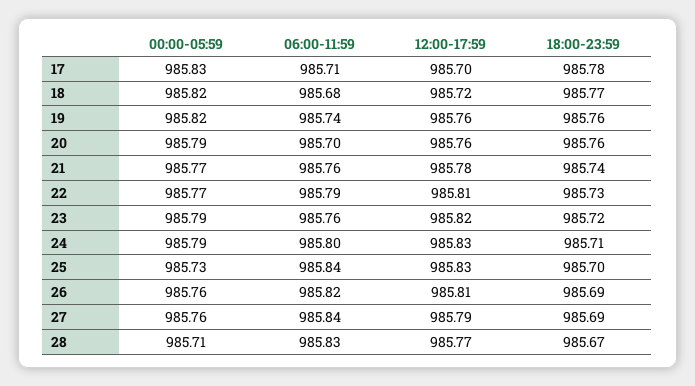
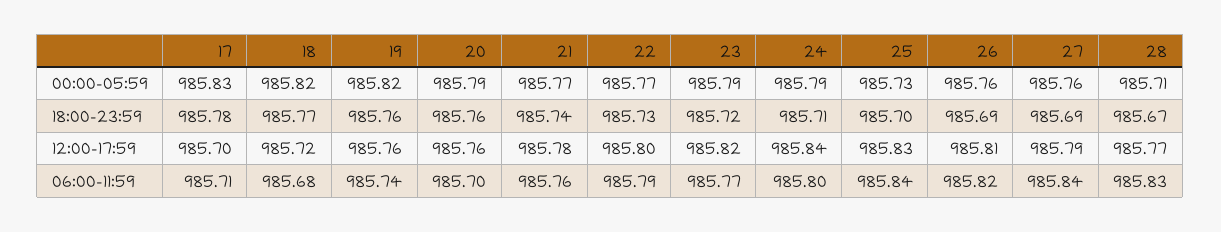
12:00-17:59, 22: 985.81 -> 985.8
06:00-11:59, 23: 985.76 -> 985.77
12:00-17:59, 24: 985.83 -> 985.84

